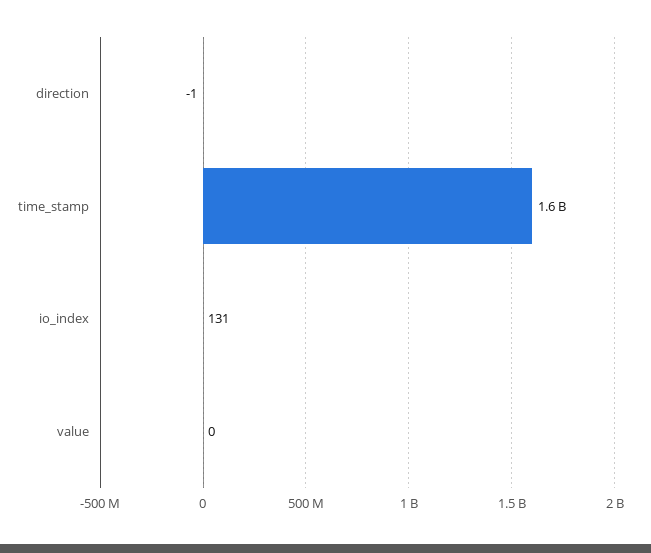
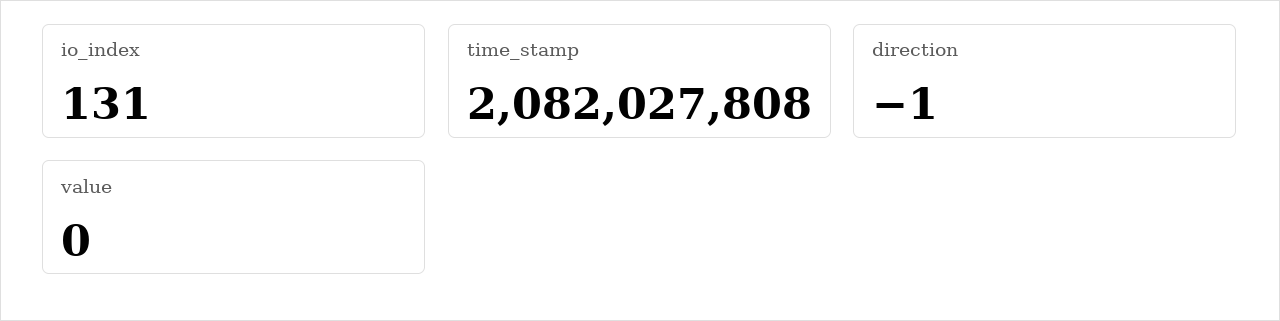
time_stamp: 1600000000 -> 2082027808

